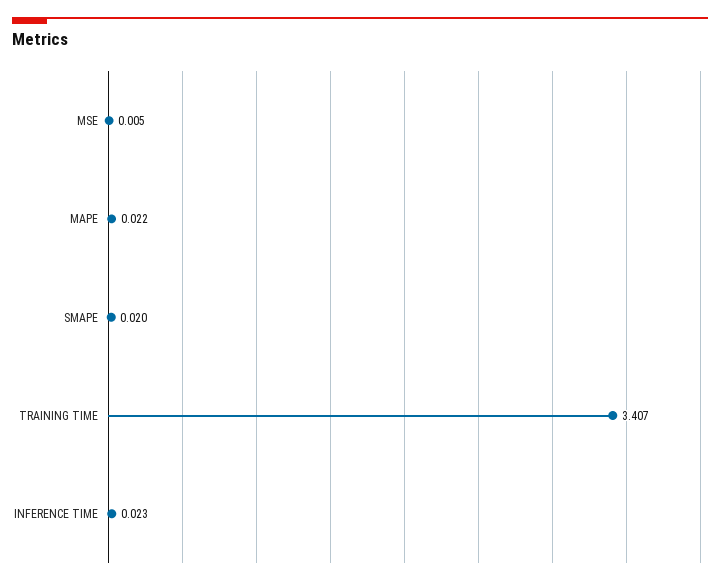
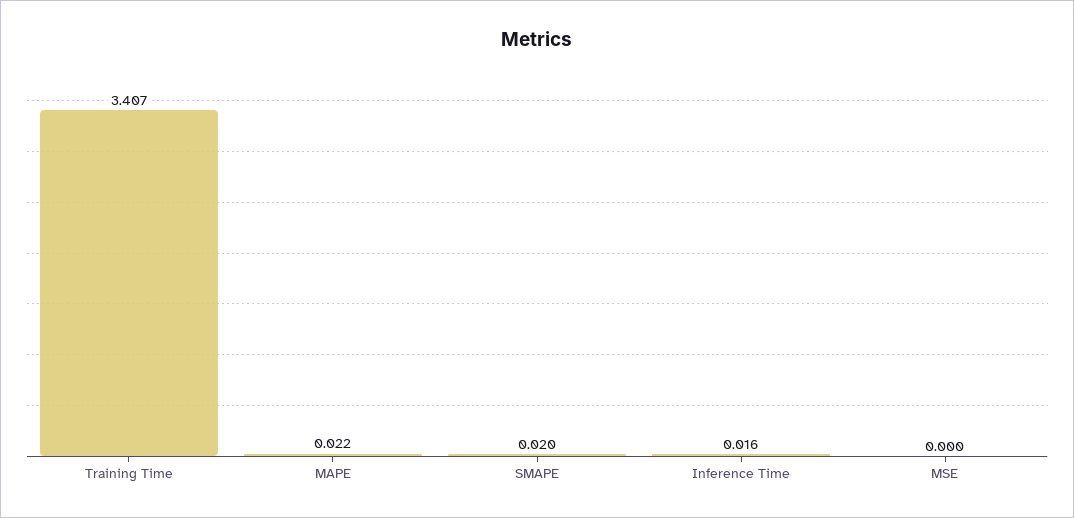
MSE: 0.005 -> 0
INFERENCE TIME: 0.023 -> 0.016

